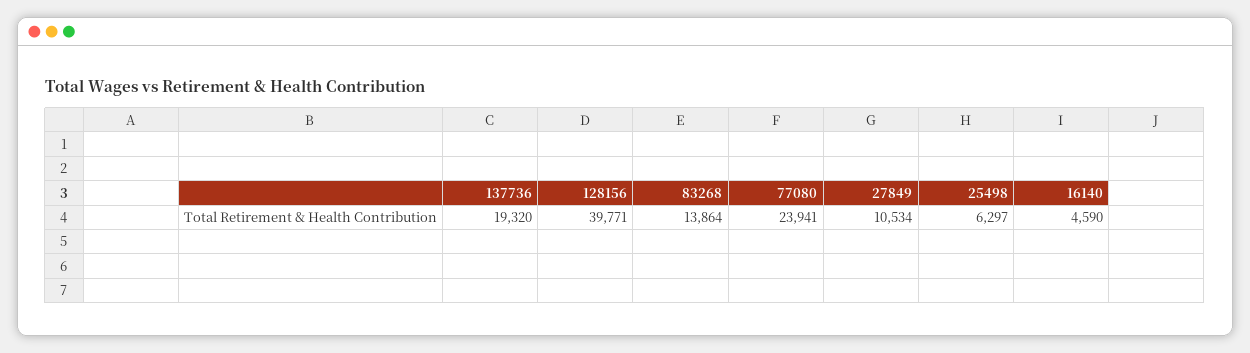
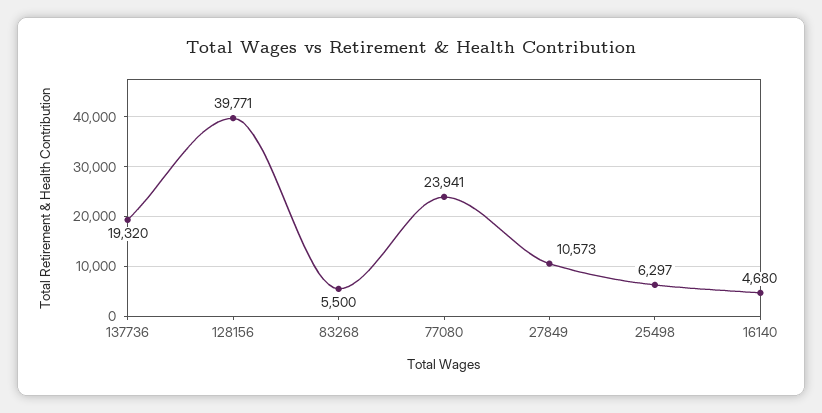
83268: 13864 -> 5500
27849: 10534 -> 10573
16140: 4590 -> 4680

